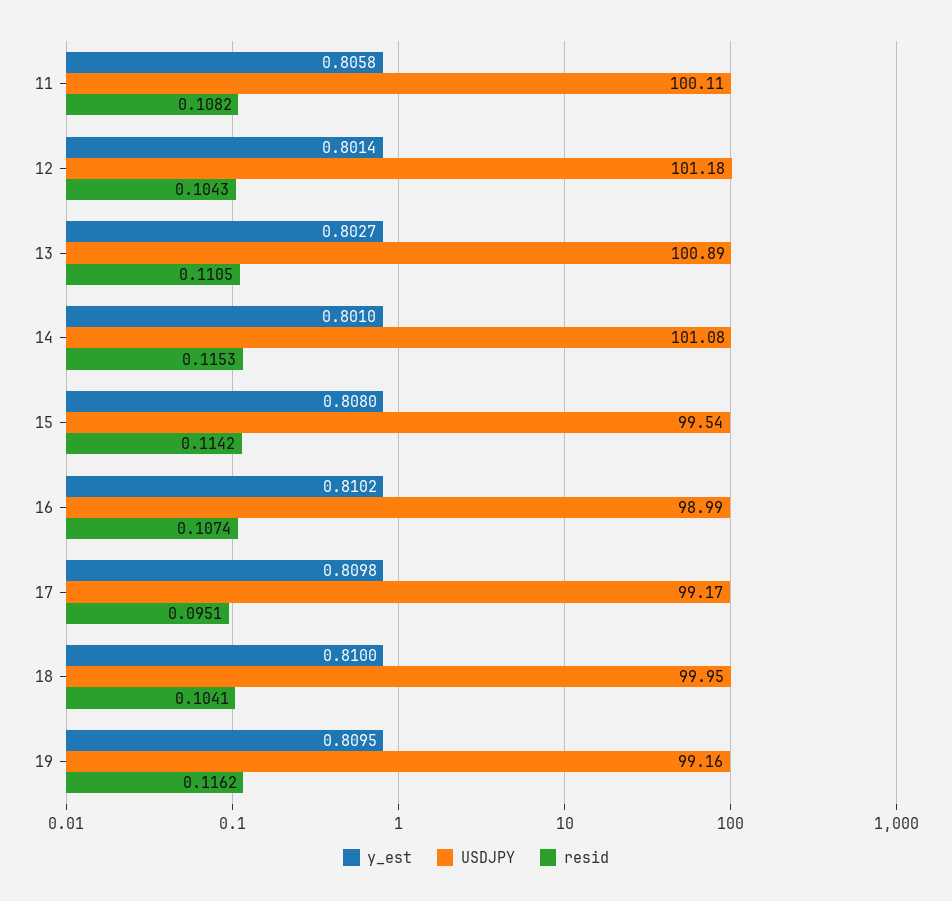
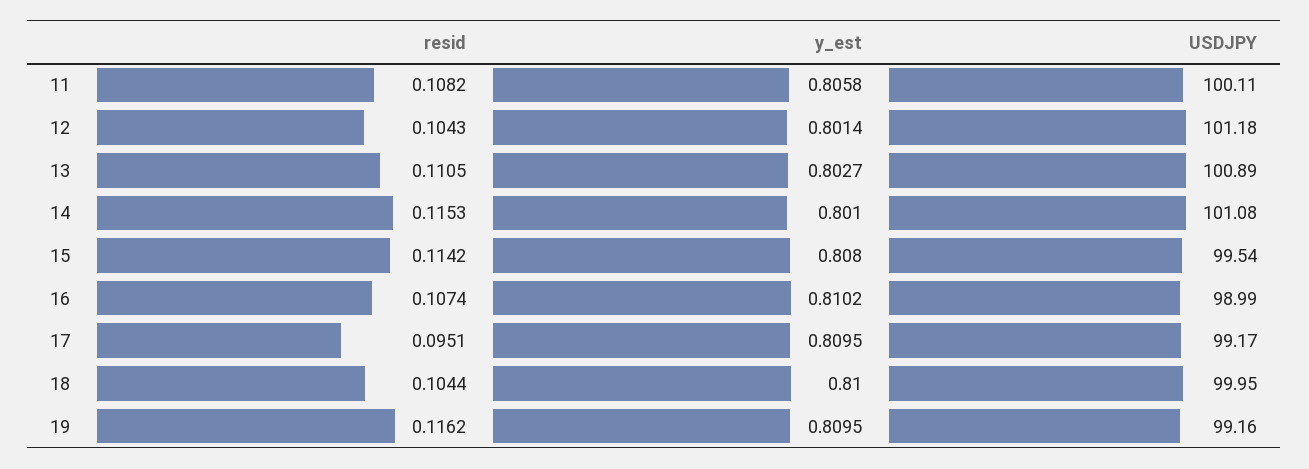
y_est, 17: 0.8098 -> 0.8095
resid, 18: 0.1041 -> 0.1044

